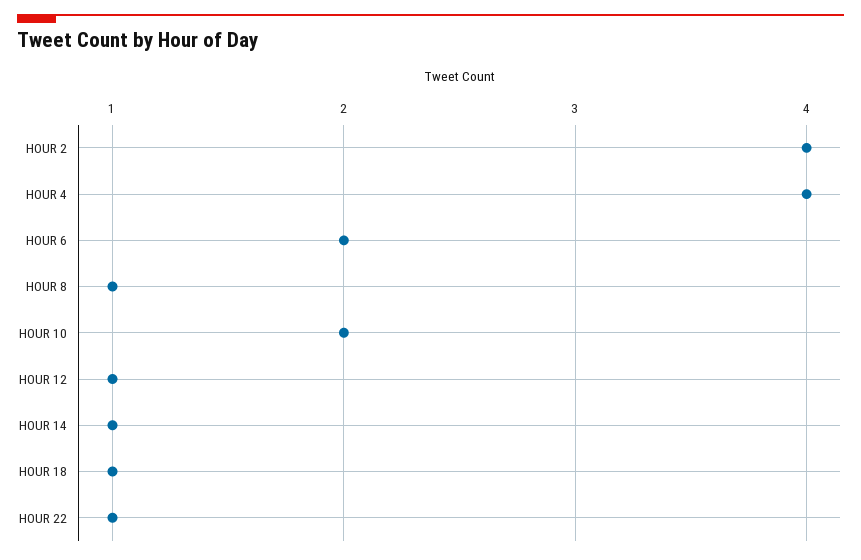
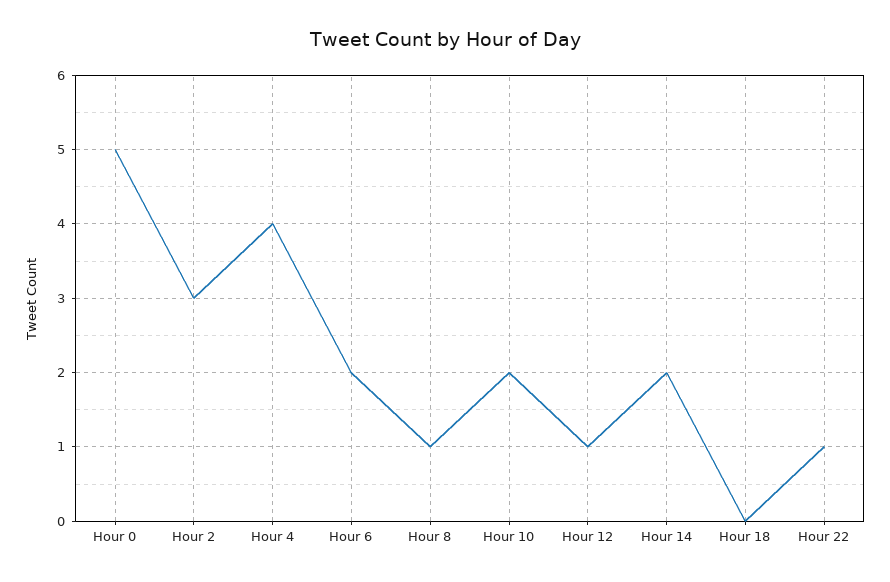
HOUR 2: 4 -> 3
HOUR 14: 1 -> 2
HOUR 18: 1 -> 0
Hour 0: none -> 5

